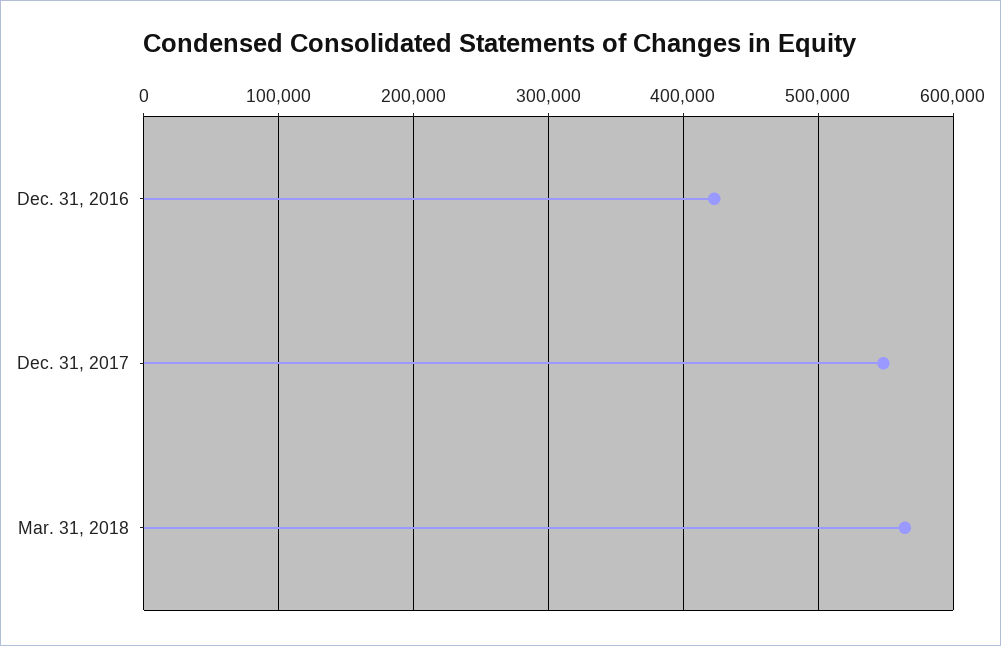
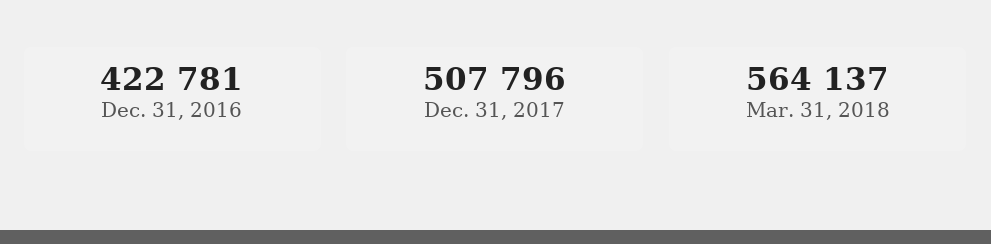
Dec. 31, 2017: 550000 -> 507796

